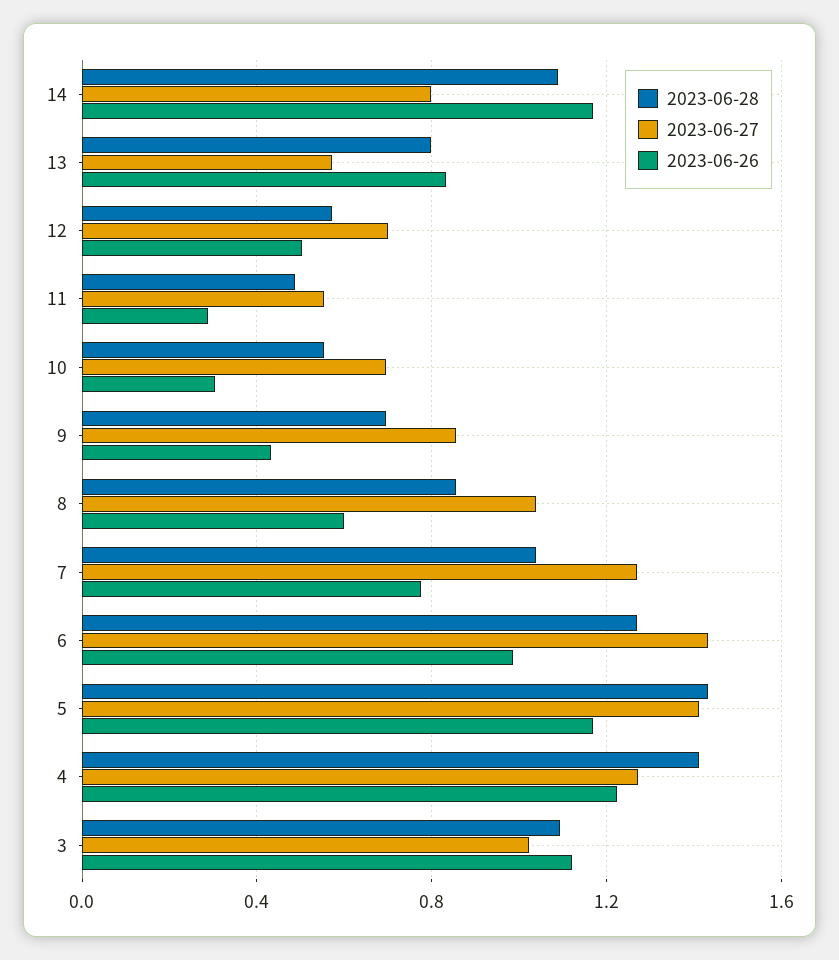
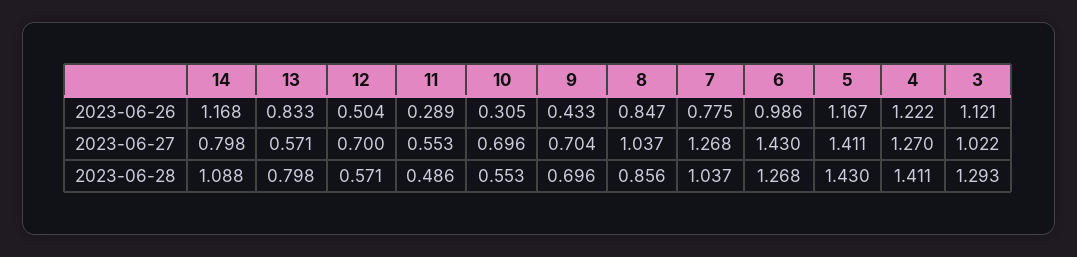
2023-06-27, 9: 0.85 -> 0.704
2023-06-26, 8: 0.6 -> 0.847
2023-06-28, 3: 1.1 -> 1.293

